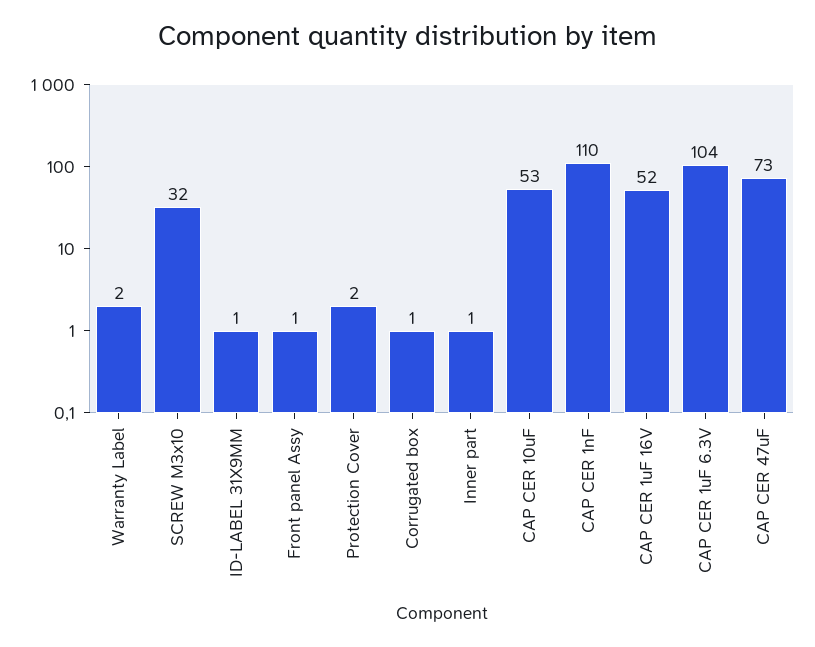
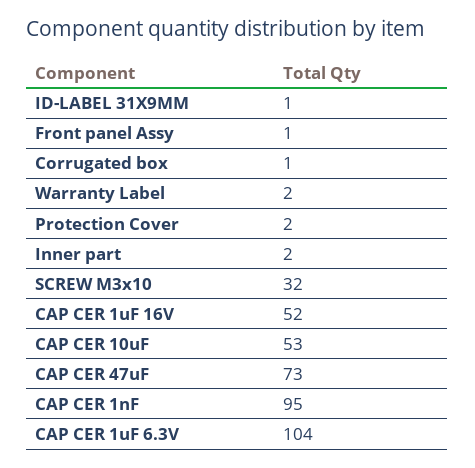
Inner part: 1 -> 2
CAP CER 1nF: 110 -> 95

